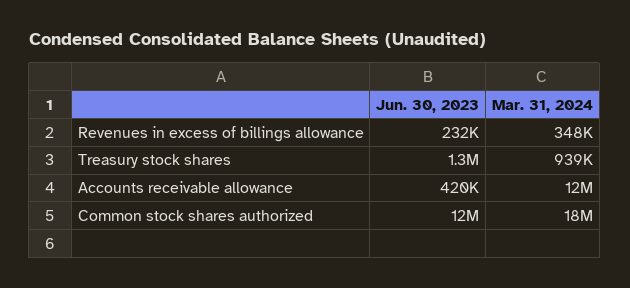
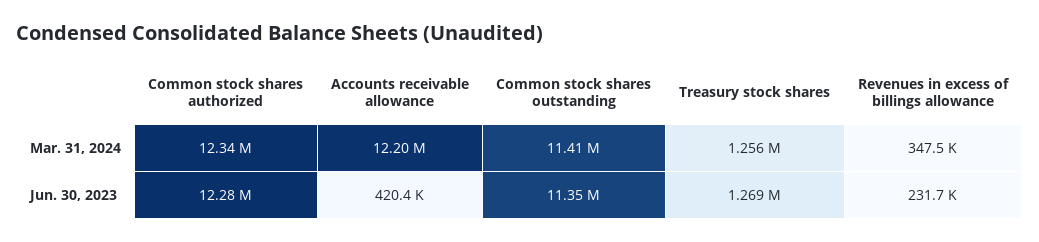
Mar. 31, 2024, Treasury stock shares: 939000 -> 1256000
Mar. 31, 2024, Common stock shares authorized: 18000000 -> 12340000
Mar. 31, 2024, Common stock shares outstanding: none -> 11410000
Jun. 30, 2023, Common stock shares outstanding: none -> 11350000

